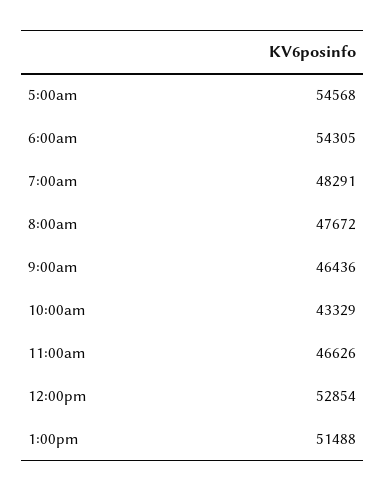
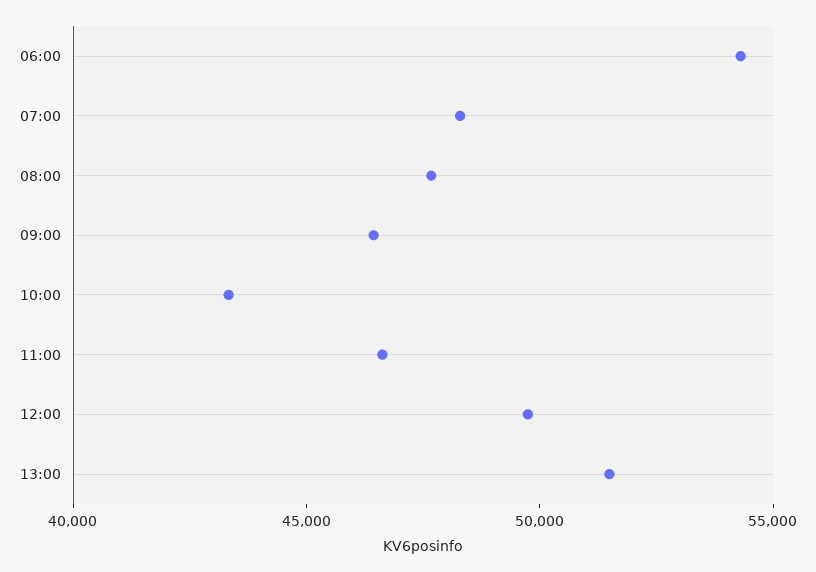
5:00am: 54568 -> none
12:00pm: 52854 -> 50000

